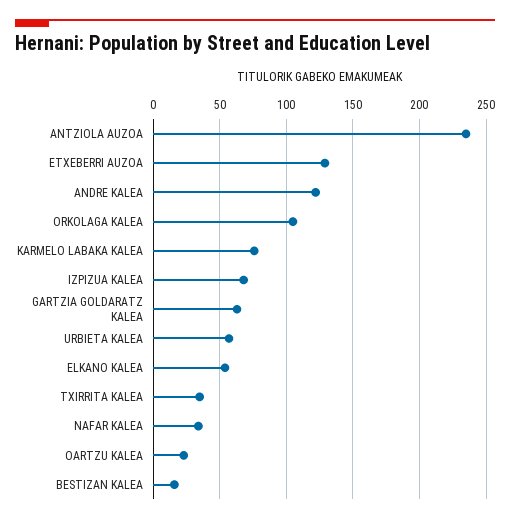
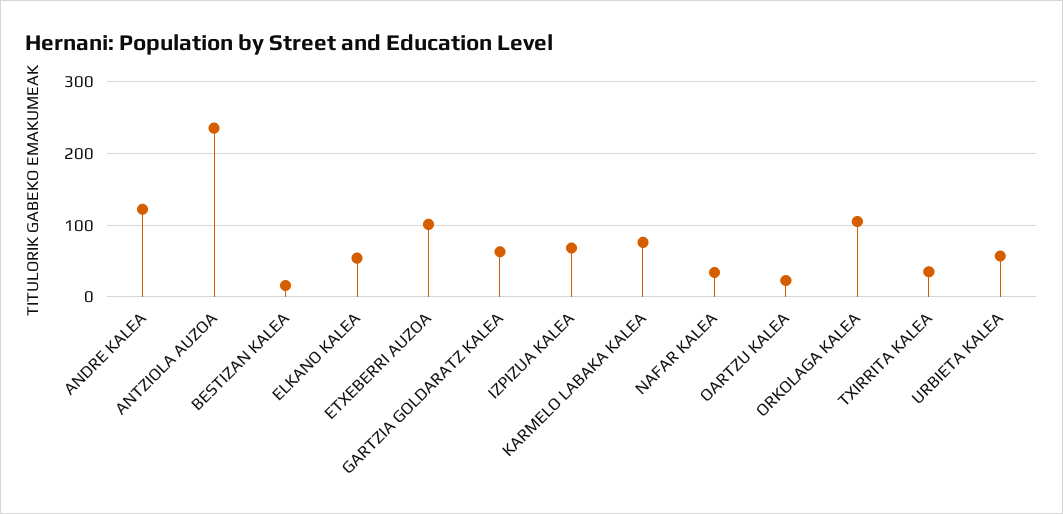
ETXEBERRI AUZOA: 130 -> 100

